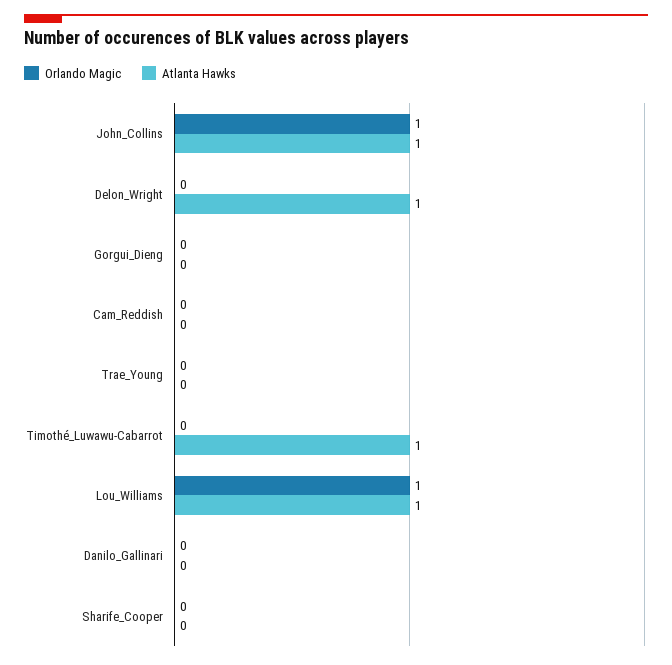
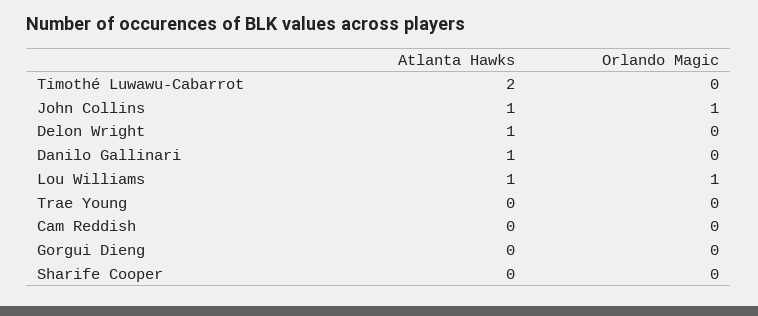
Atlanta Hawks, Timothé_Luwawu-Cabarrot: 1 -> 2
Atlanta Hawks, Danilo_Gallinari: 0 -> 1

